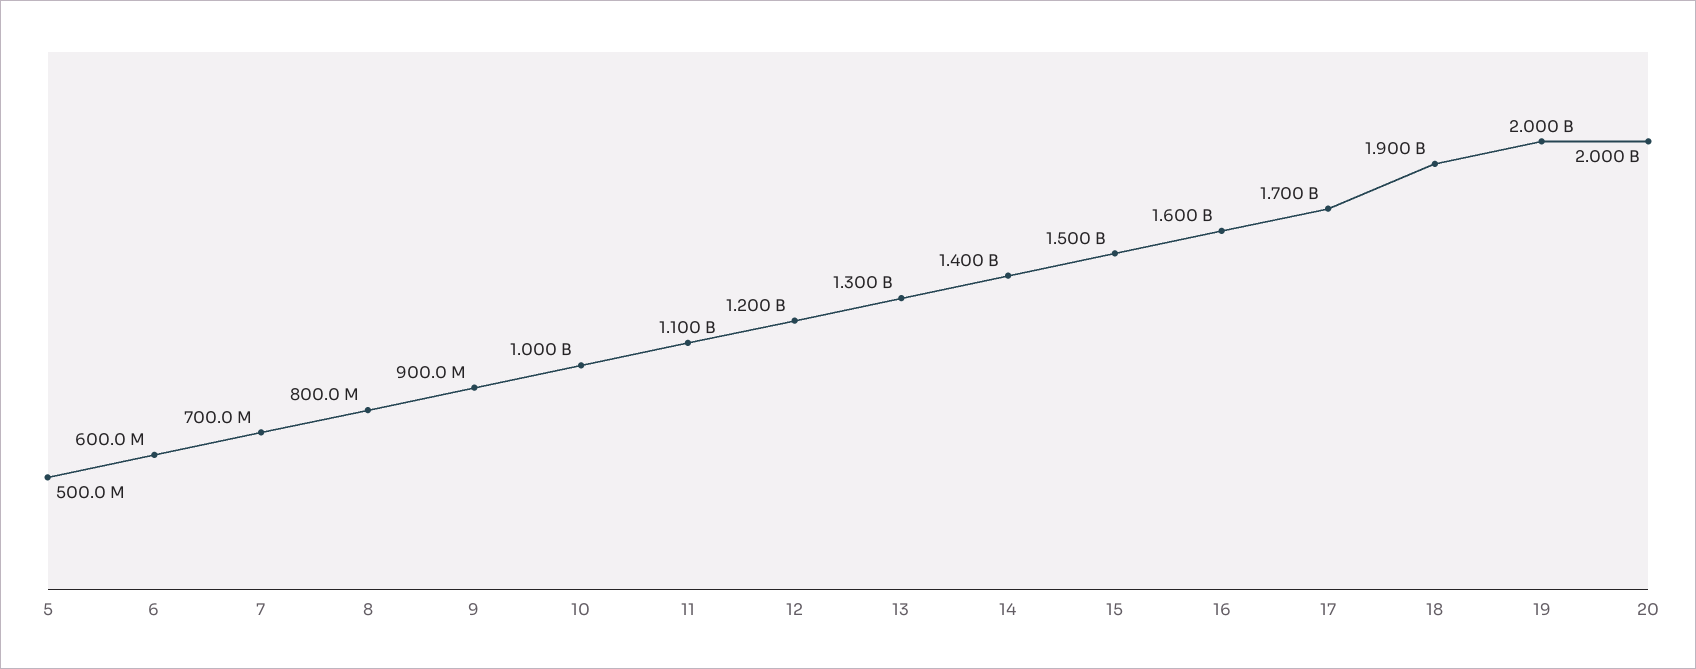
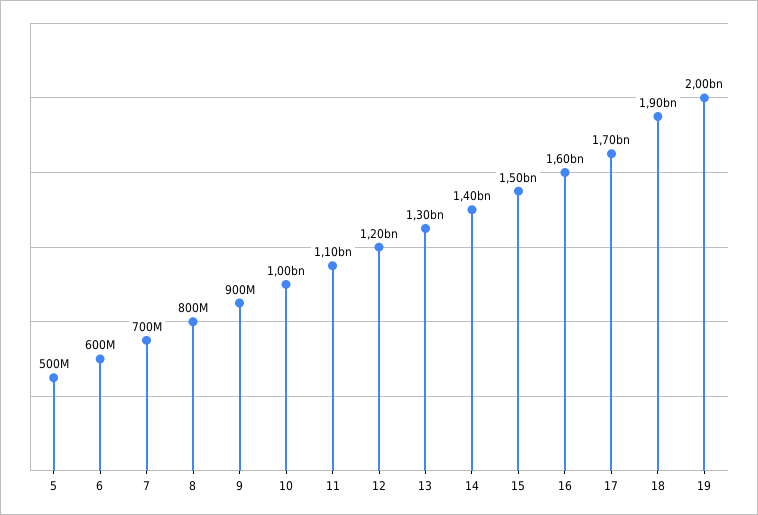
20: 2000000000 -> none

